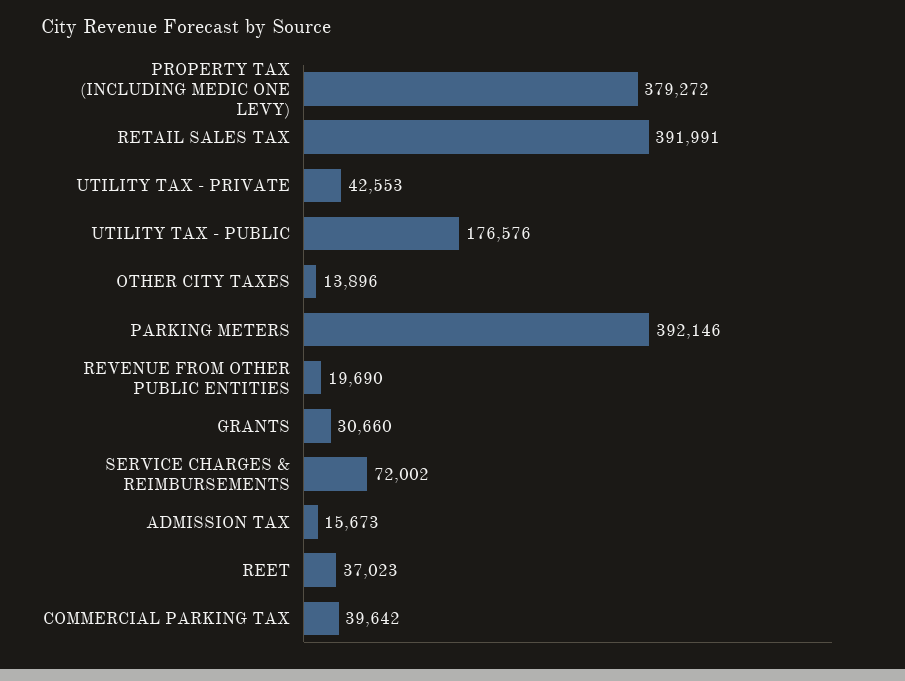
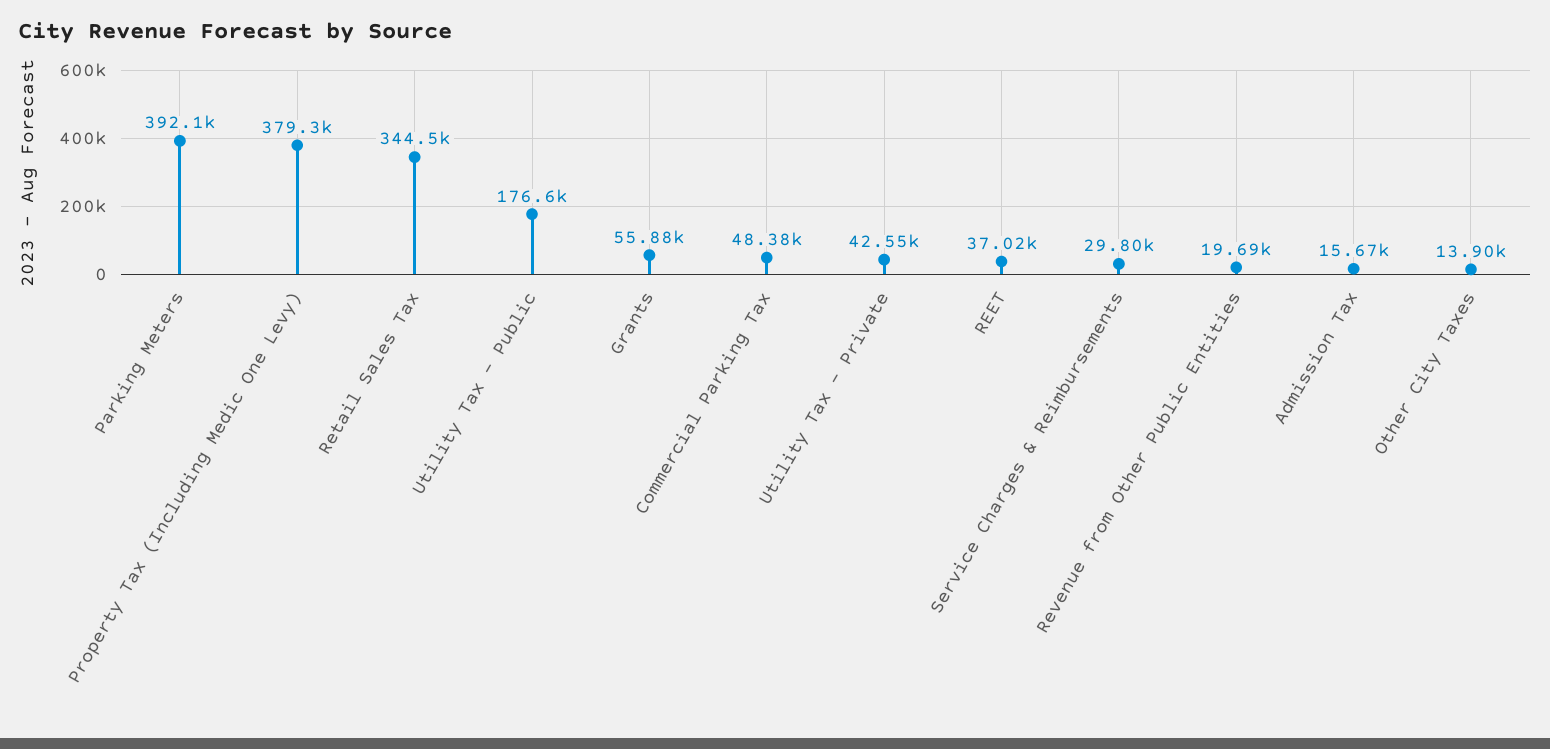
RETAIL SALES TAX: 391991 -> 344500
GRANTS: 30660 -> 55880
SERVICE CHARGES & REIMBURSEMENTS: 72002 -> 29800
COMMERCIAL PARKING TAX: 39642 -> 48380

